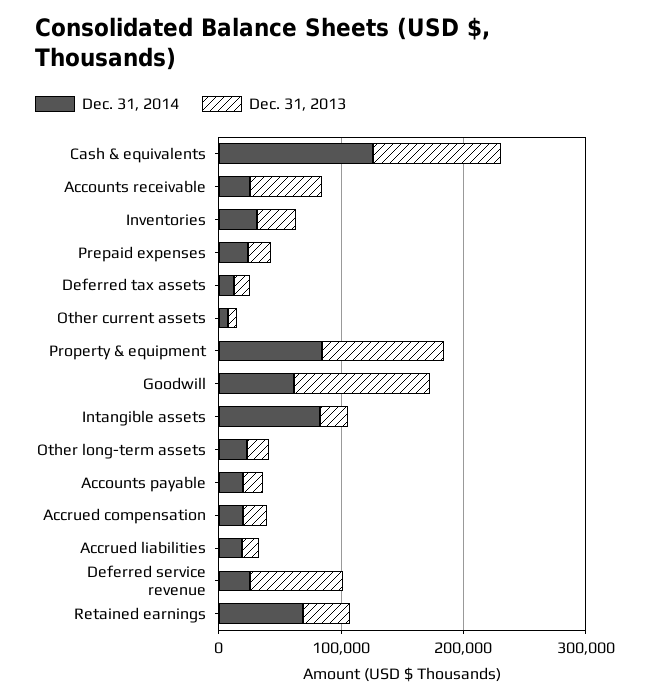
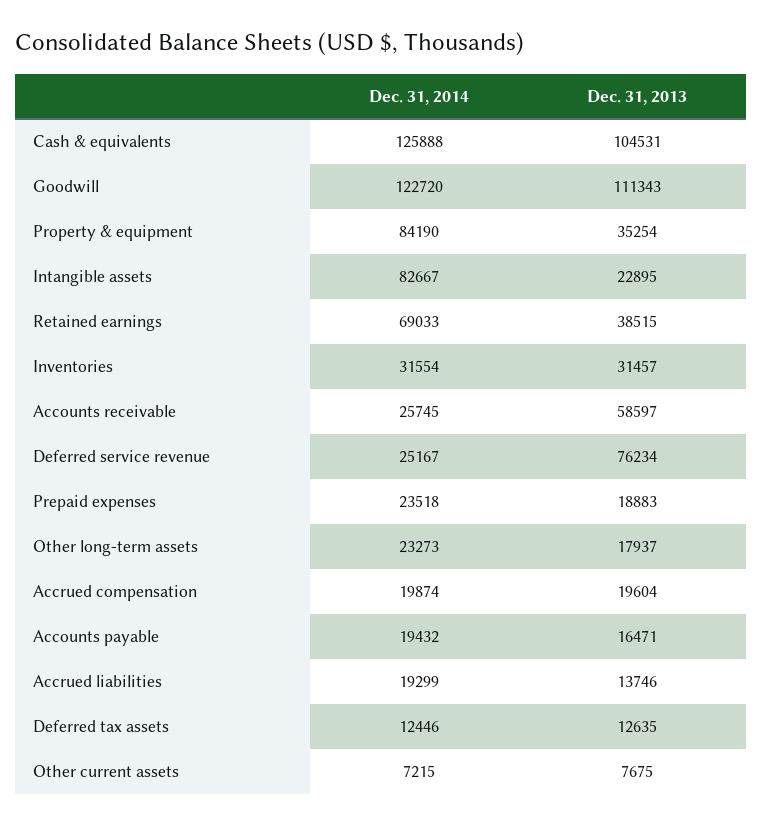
Dec. 31, 2013, Property & equipment: 100000 -> 35254
Dec. 31, 2014, Goodwill: 60000 -> 122720

